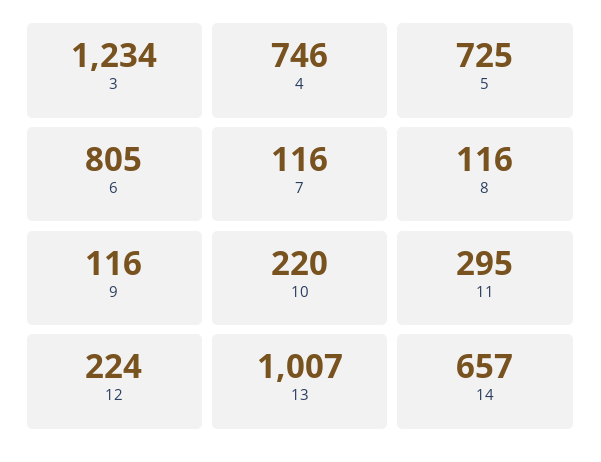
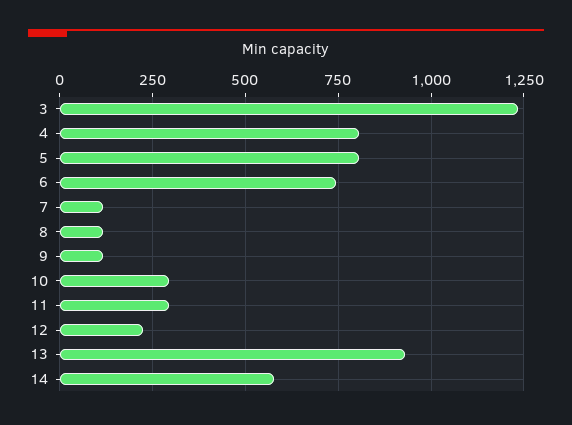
4: 746 -> 800
5: 725 -> 800
6: 805 -> 750
10: 220 -> 300
13: 1007 -> 925
14: 657 -> 575

